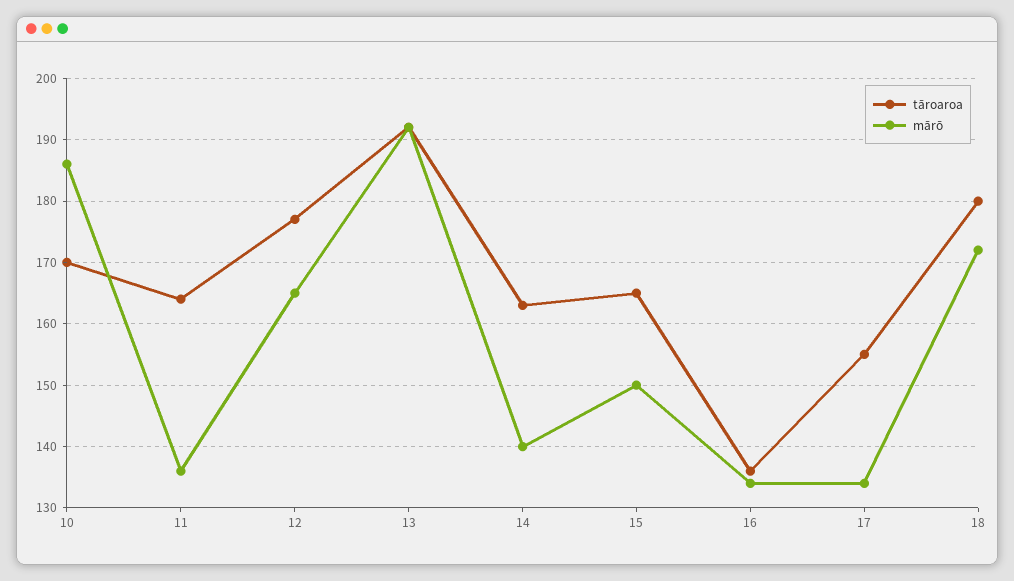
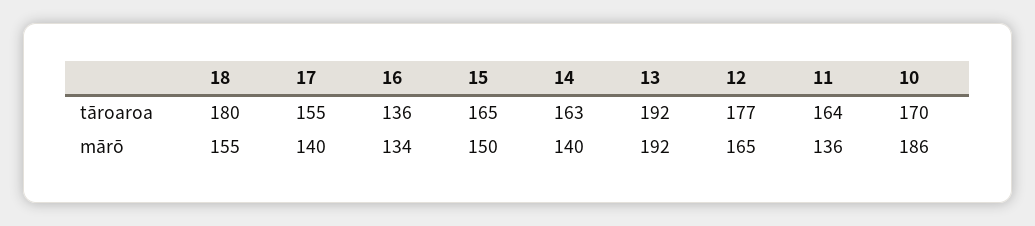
mārō, 17: 134 -> 140
mārō, 18: 172 -> 155

